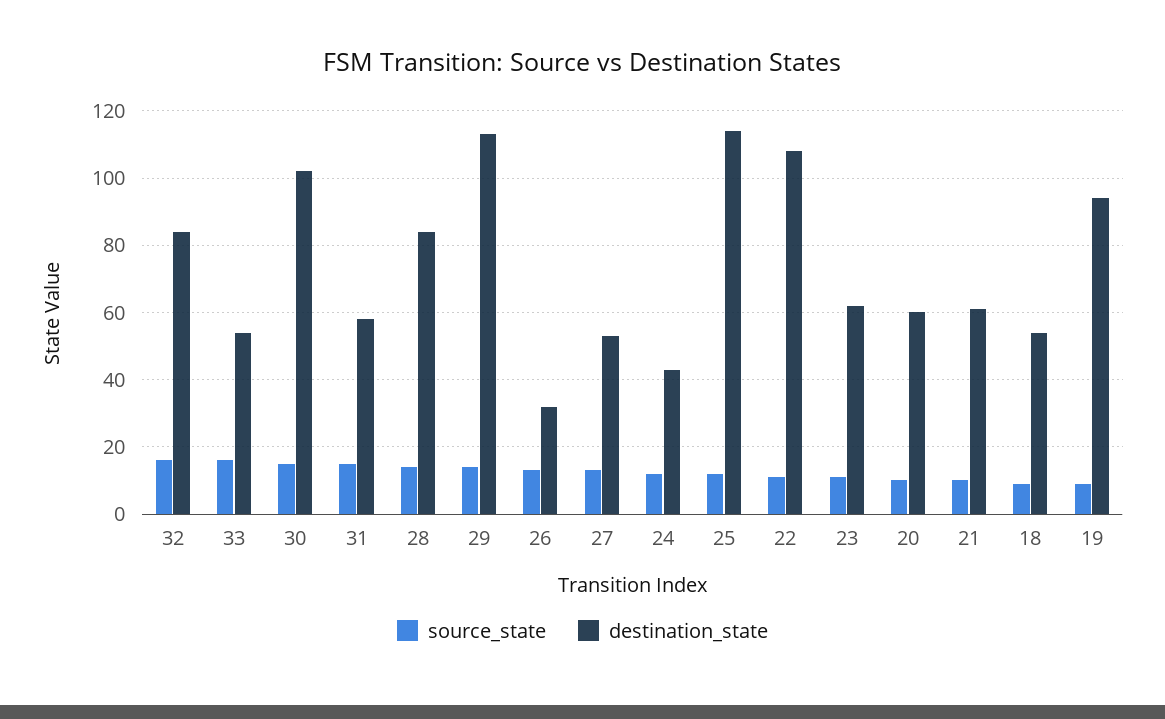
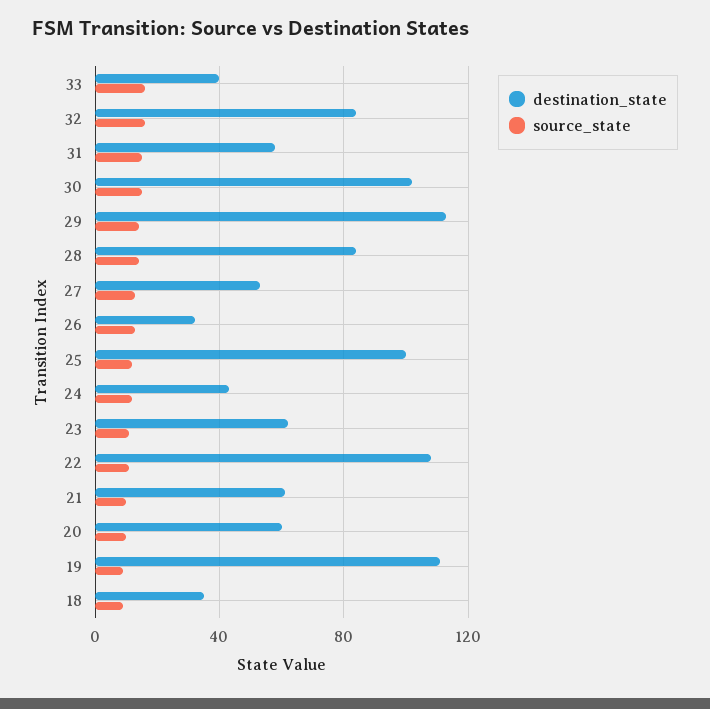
destination_state, 33: 55 -> 40
destination_state, 25: 115 -> 100
destination_state, 18: 55 -> 35
destination_state, 19: 95 -> 110

